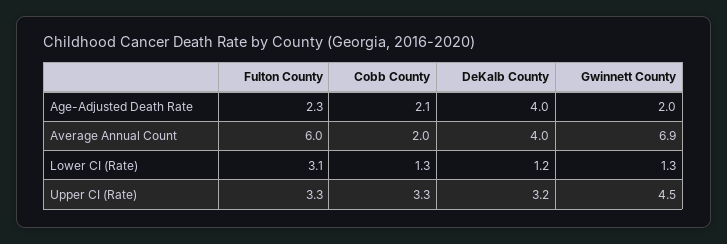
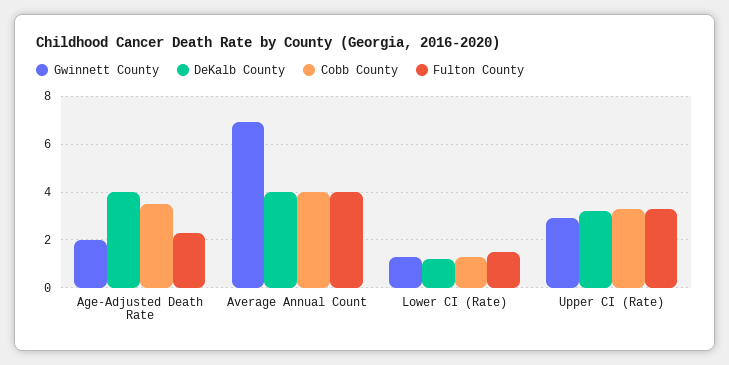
Cobb County, Age-Adjusted Death Rate: 2.1 -> 3.5
Fulton County, Average Annual Count: 6 -> 4
Cobb County, Average Annual Count: 2 -> 4
Fulton County, Lower CI (Rate): 3.1 -> 1.5
Gwinnett County, Upper CI (Rate): 4.5 -> 3

